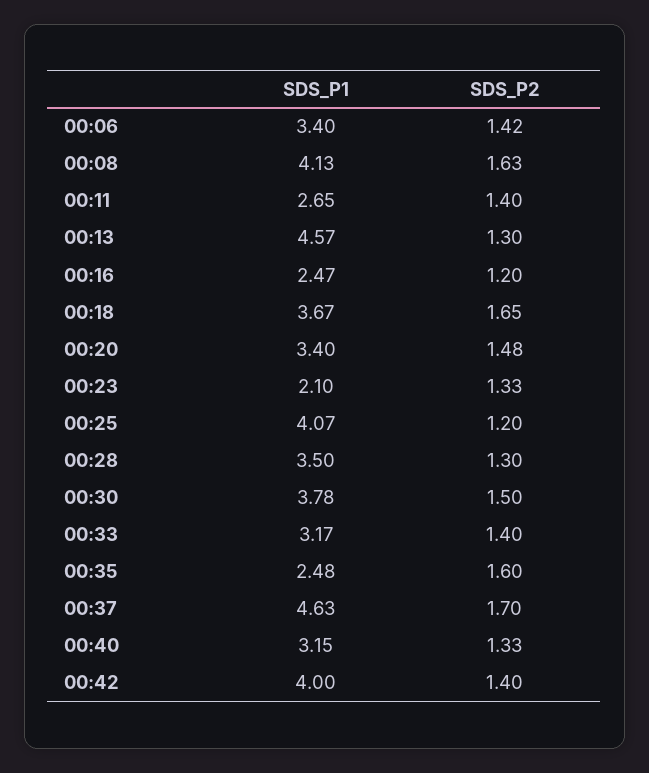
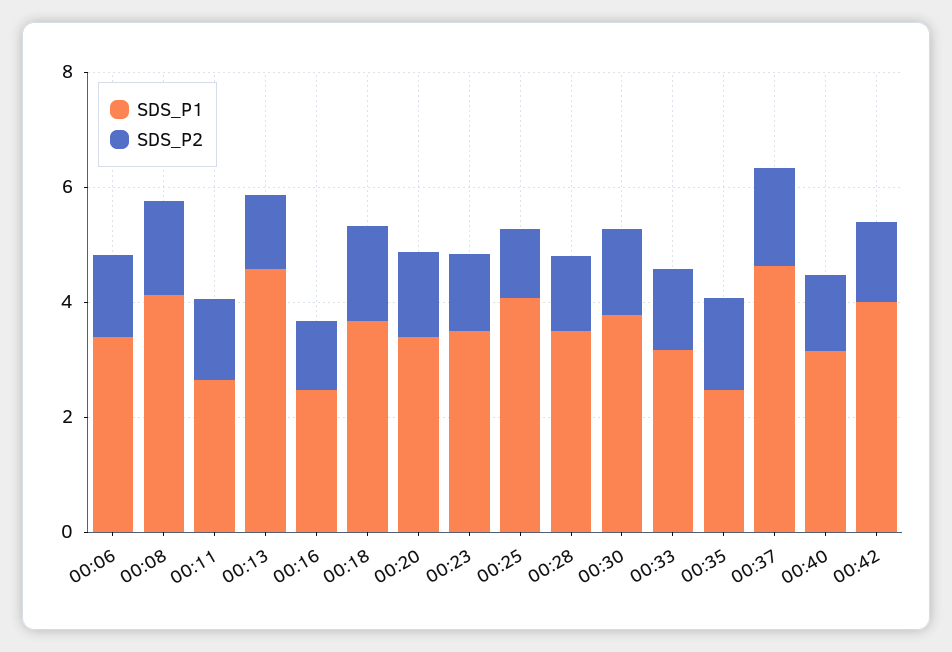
SDS_P1, 00:23: 2.1 -> 3.5

